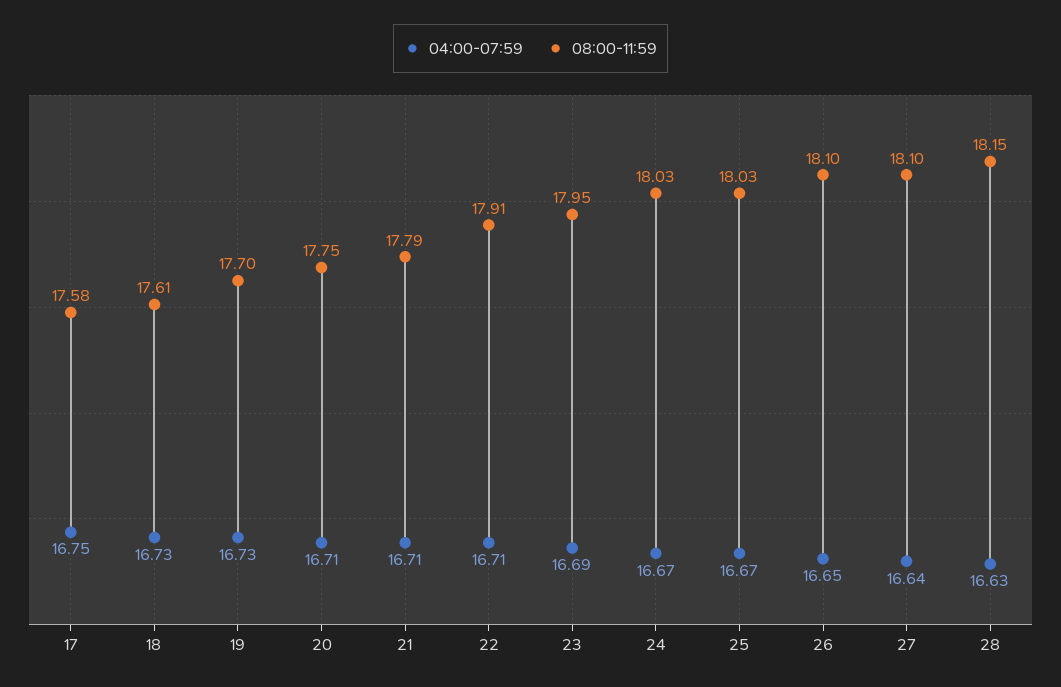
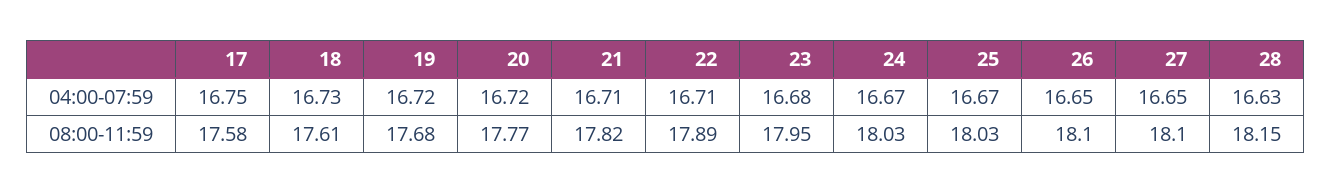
04:00-07:59, 19: 16.73 -> 16.72
08:00-11:59, 19: 17.7 -> 17.68
04:00-07:59, 20: 16.71 -> 16.72
08:00-11:59, 20: 17.75 -> 17.77
08:00-11:59, 21: 17.79 -> 17.82
08:00-11:59, 22: 17.91 -> 17.89
04:00-07:59, 23: 16.69 -> 16.68
04:00-07:59, 27: 16.64 -> 16.65

